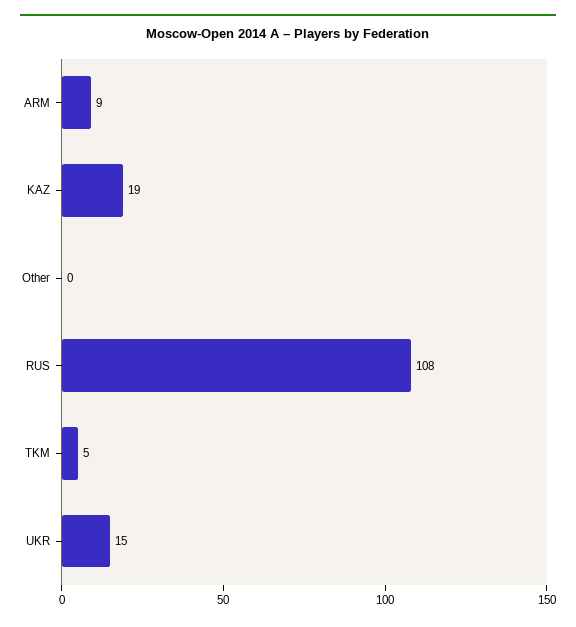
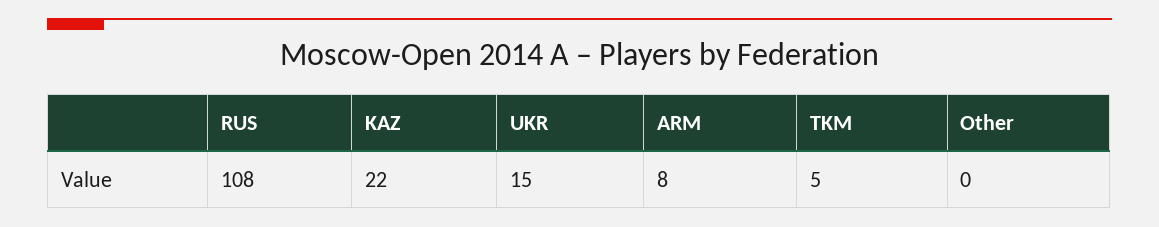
ARM: 9 -> 8
KAZ: 19 -> 22

